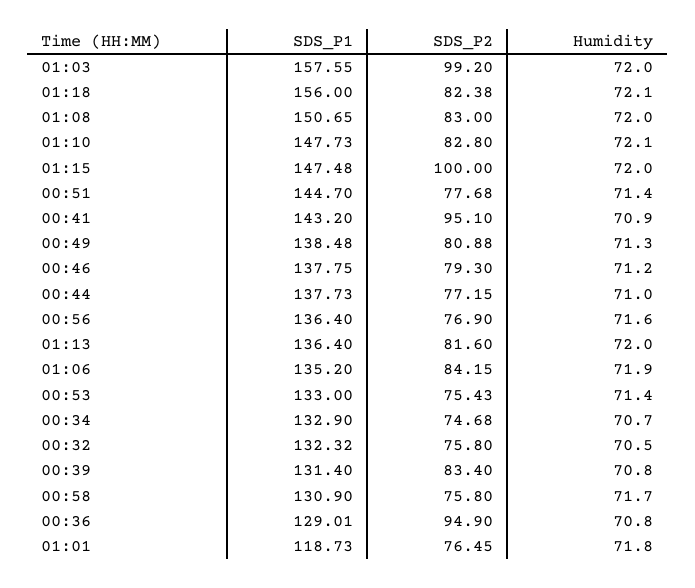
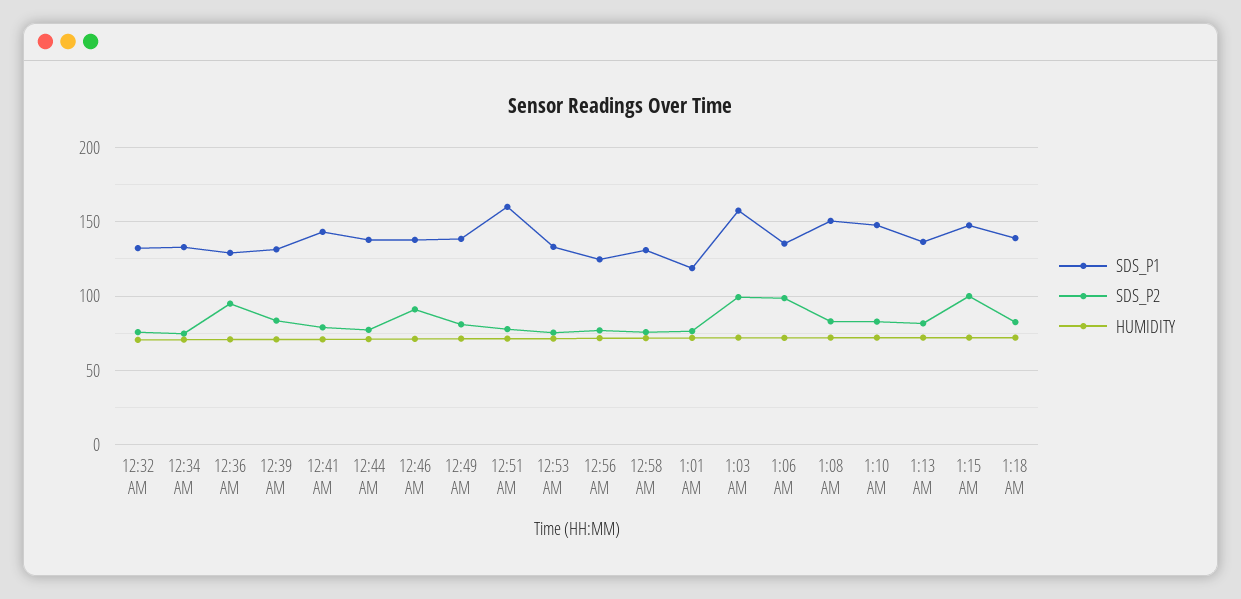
SDS_P1, 01:18: 156 -> 140
SDS_P1, 00:51: 144.7 -> 160
SDS_P2, 00:41: 95.1 -> 80
SDS_P2, 00:46: 79.3 -> 90
SDS_P1, 00:56: 136.4 -> 125
SDS_P2, 01:06: 84.15 -> 100

